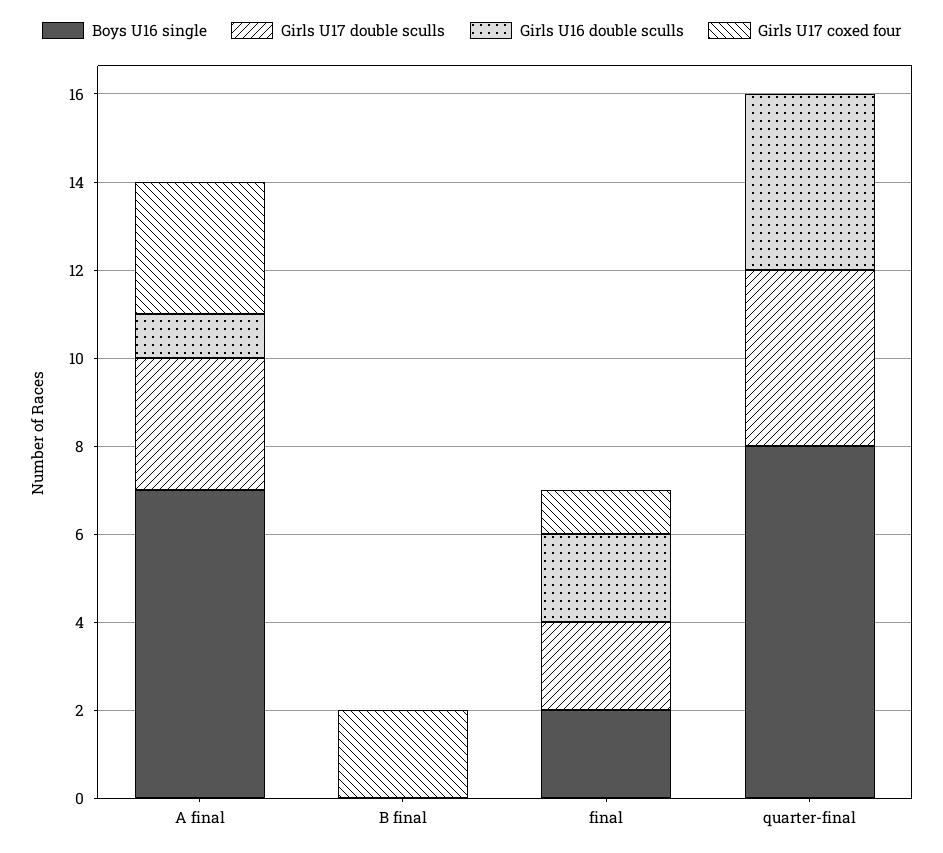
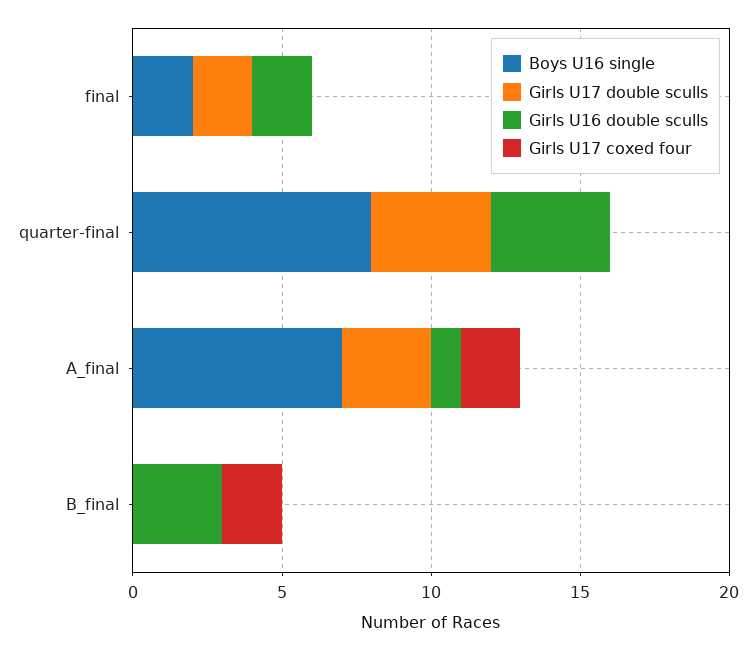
Girls U17 coxed four, A final: 3 -> 2
Girls U16 double sculls, B final: 0 -> 3
Girls U17 coxed four, final: 1 -> 0

